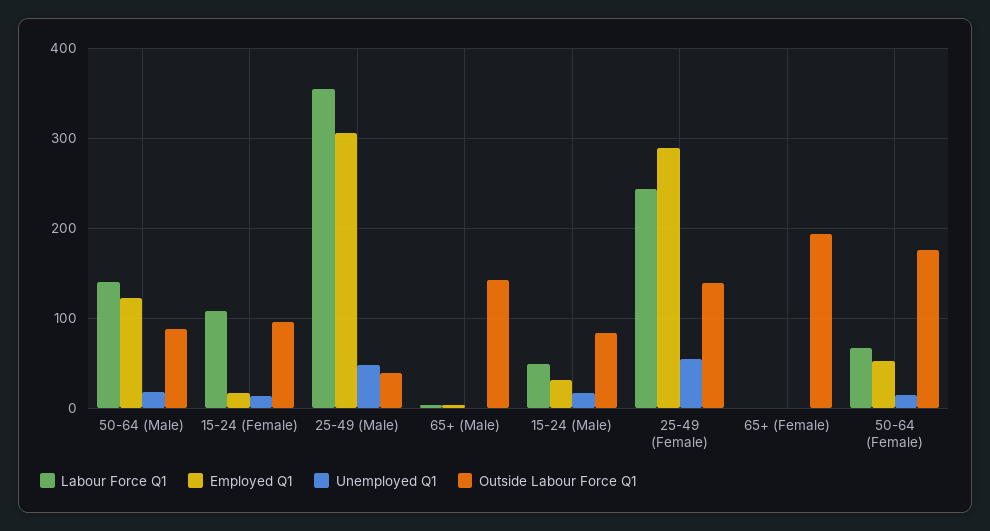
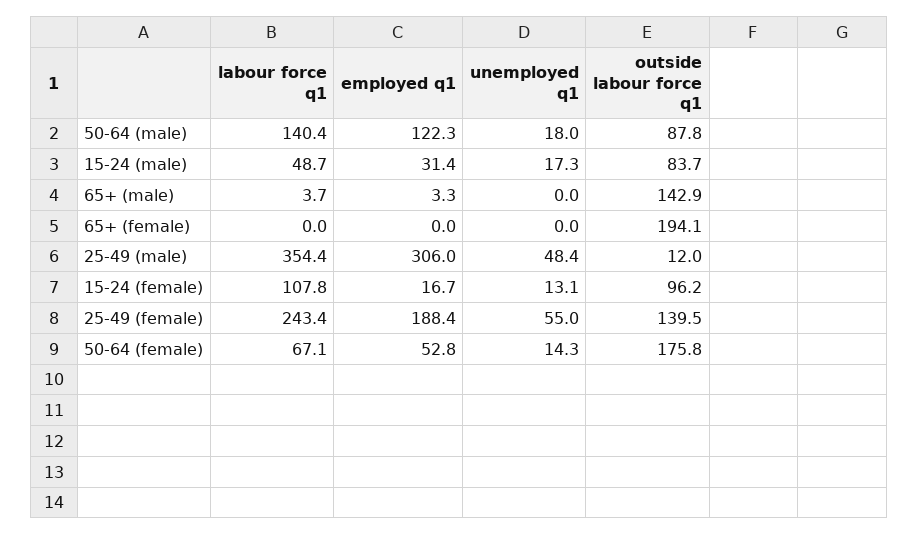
Outside Labour Force Q1, 25-49 (Male): 40 -> 12
Employed Q1, 25-49 (Female): 290 -> 188.4

